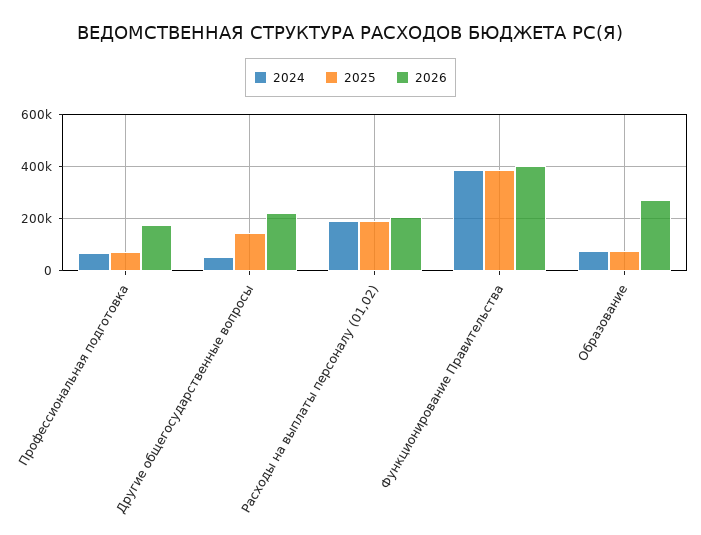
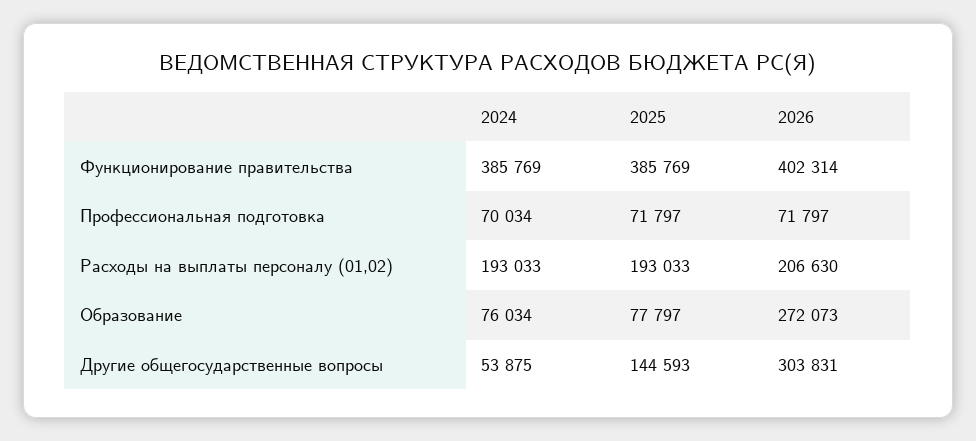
2026, Профессиональная подготовка: 175000 -> 71797
2026, Другие общегосударственные вопросы: 225000 -> 303831

